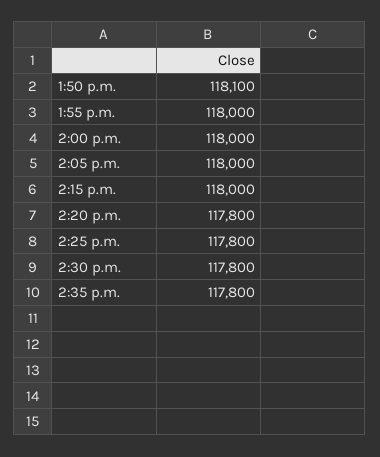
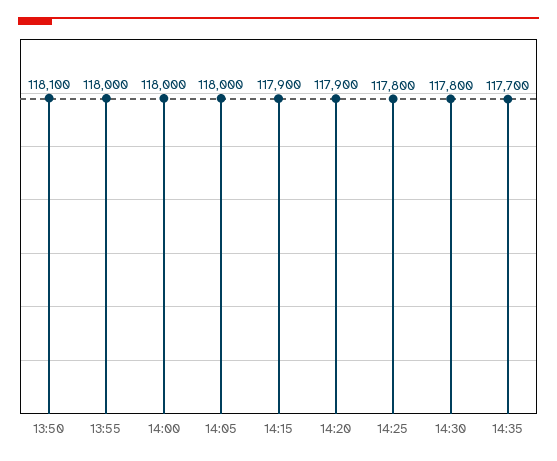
2:15 p.m.: 118000 -> 117900
2:20 p.m.: 117800 -> 117900
2:35 p.m.: 117800 -> 117700

